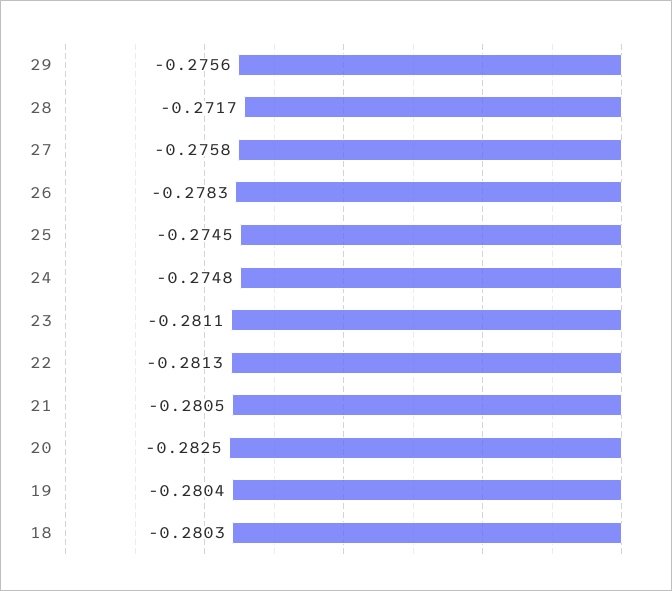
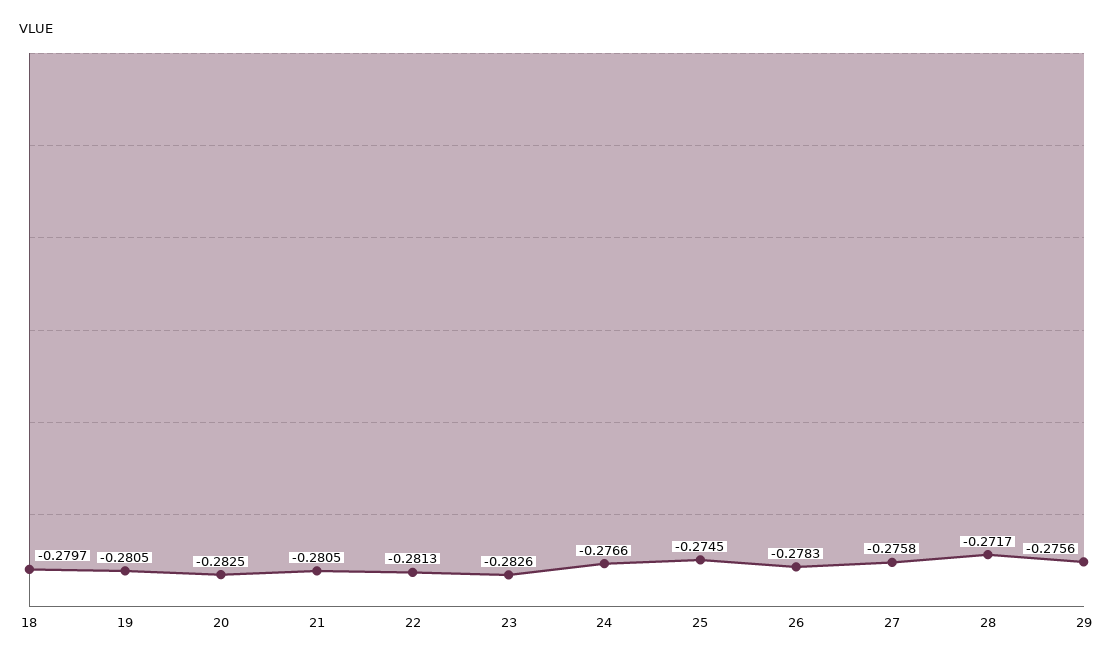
24: -0.2748 -> -0.2766
23: -0.2811 -> -0.2826
19: -0.2804 -> -0.2805
18: -0.2803 -> -0.2797

